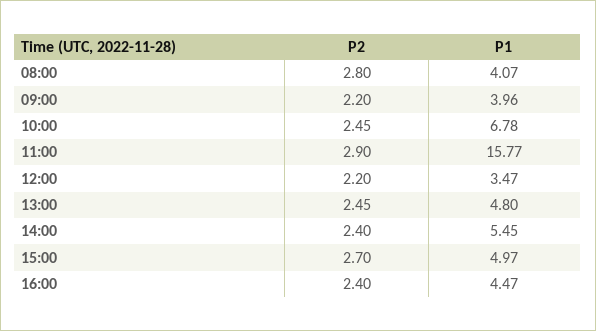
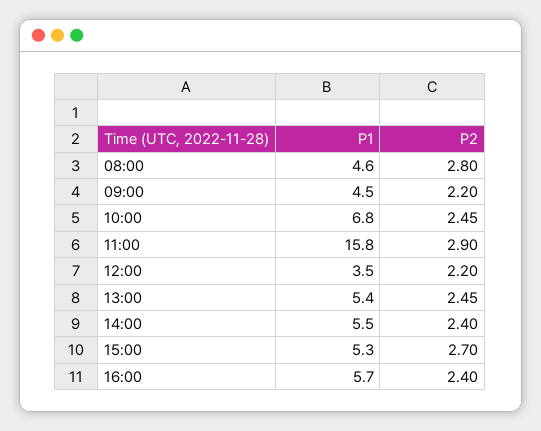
P1, 08:00: 4.07 -> 4.6
P1, 09:00: 3.96 -> 4.5
P1, 13:00: 4.8 -> 5.4
P1, 15:00: 4.97 -> 5.3
P1, 16:00: 4.47 -> 5.7

